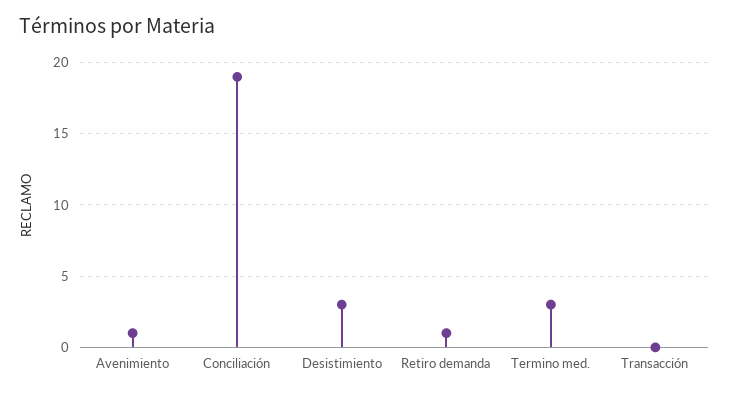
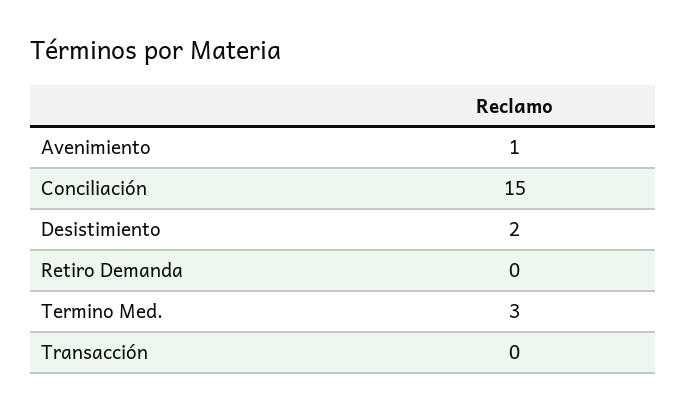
Conciliación: 19 -> 15
Desistimiento: 3 -> 2
Retiro demanda: 1 -> 0

